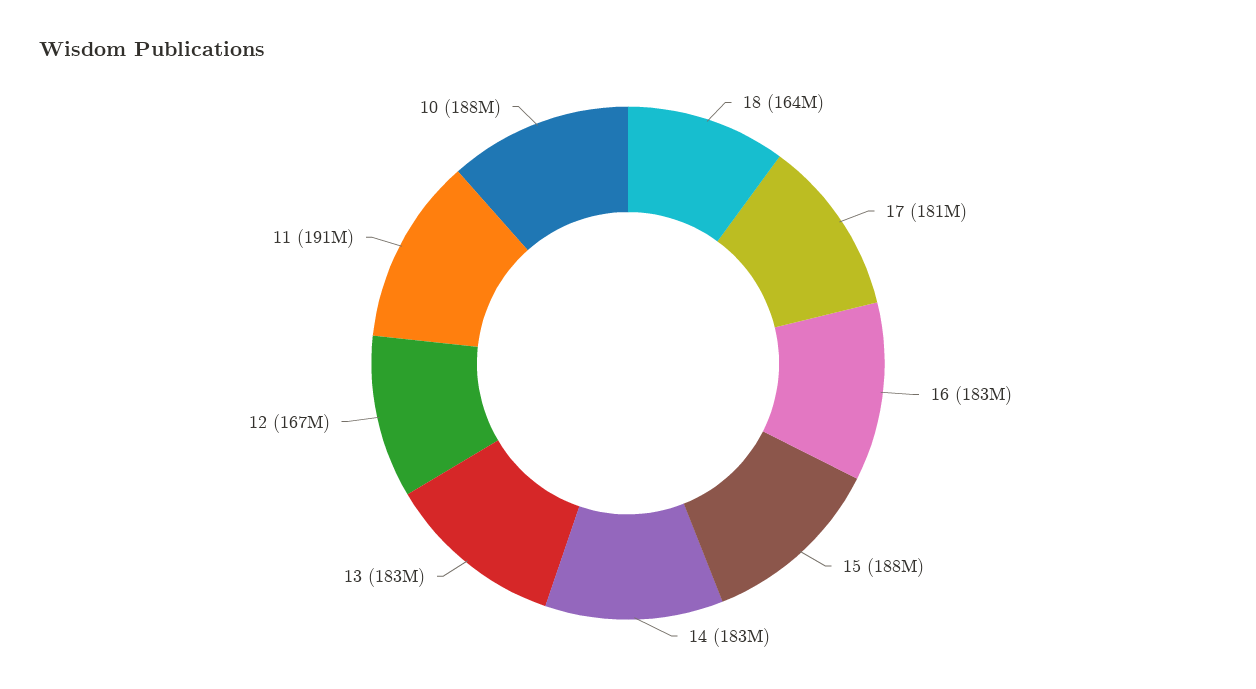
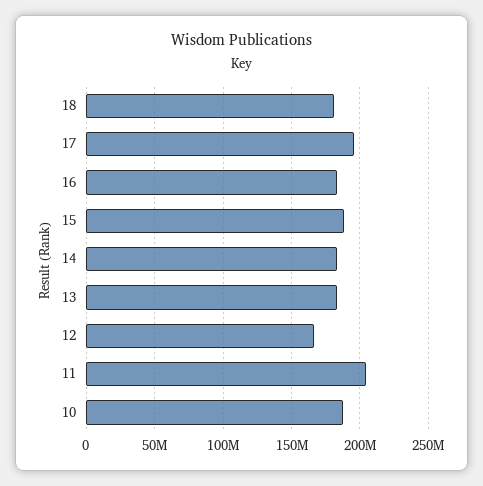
18: 164000000 -> 180000000
17: 181000000 -> 195000000
11: 191000000 -> 205000000

